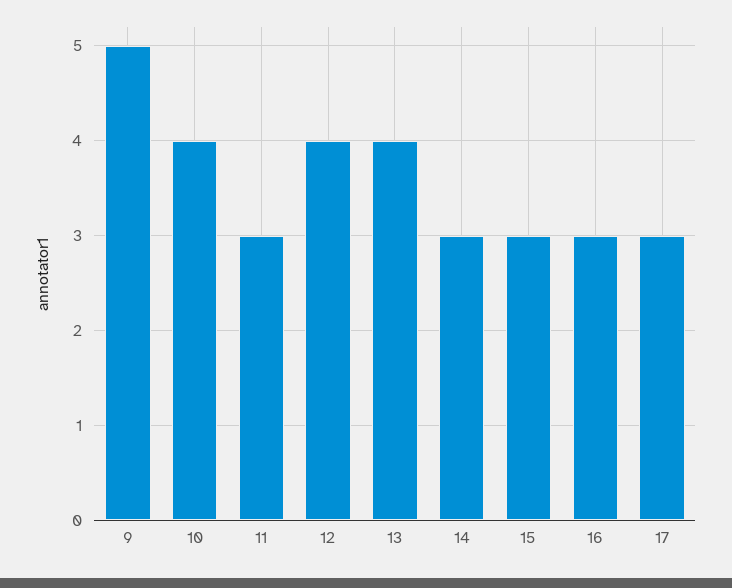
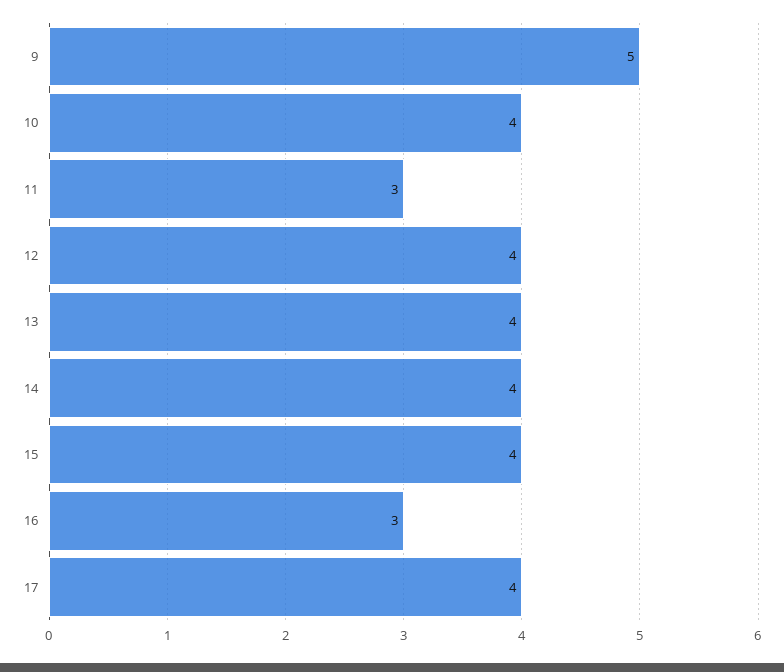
14: 3 -> 4
15: 3 -> 4
17: 3 -> 4

